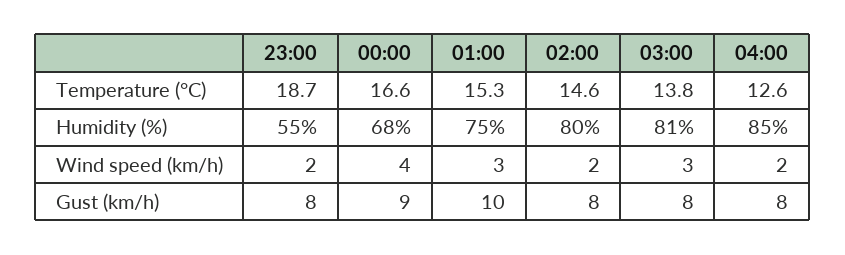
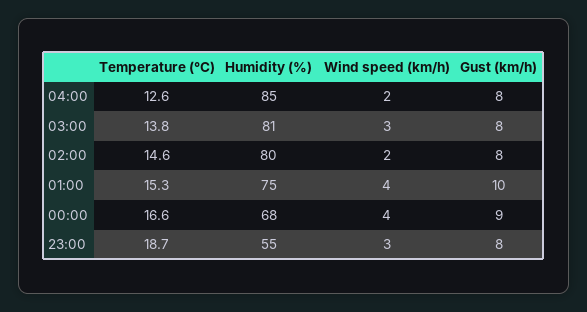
23:00, Wind speed (km/h): 2 -> 3
01:00, Wind speed (km/h): 3 -> 4

